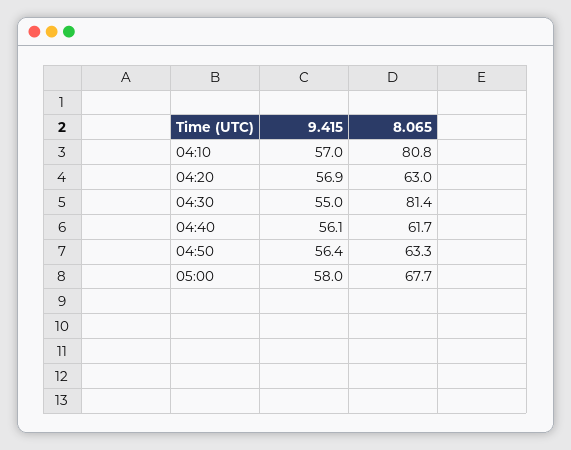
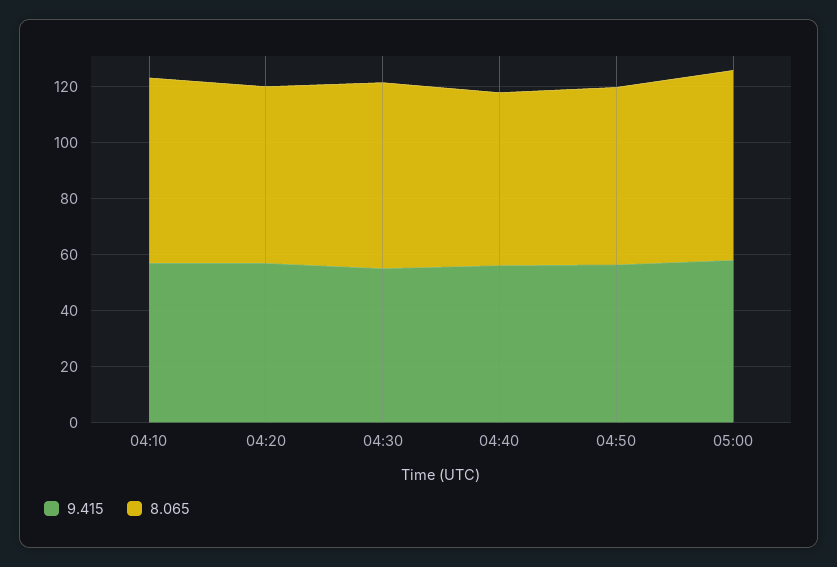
8.065, 04:10: 80.8 -> 65
8.065, 04:30: 81.4 -> 65

